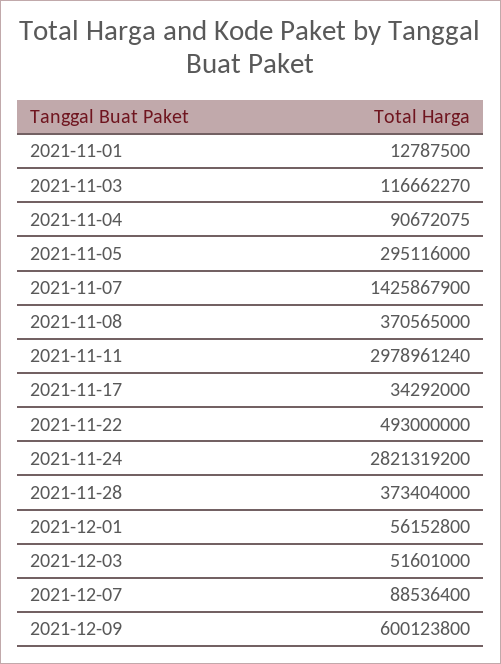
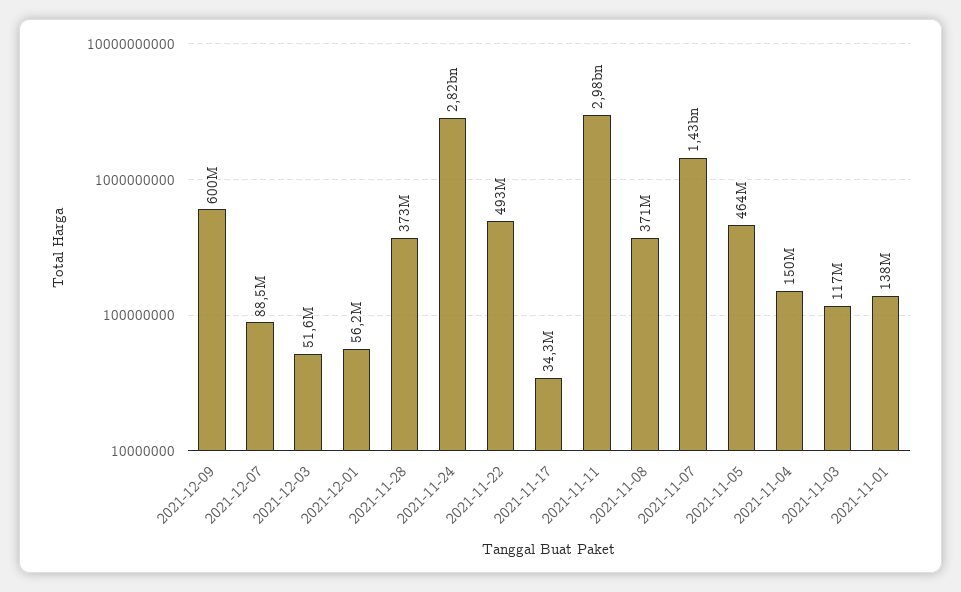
2021-11-01: 12787500 -> 138000000
2021-11-04: 90672075 -> 150000000
2021-11-05: 295116000 -> 464000000

